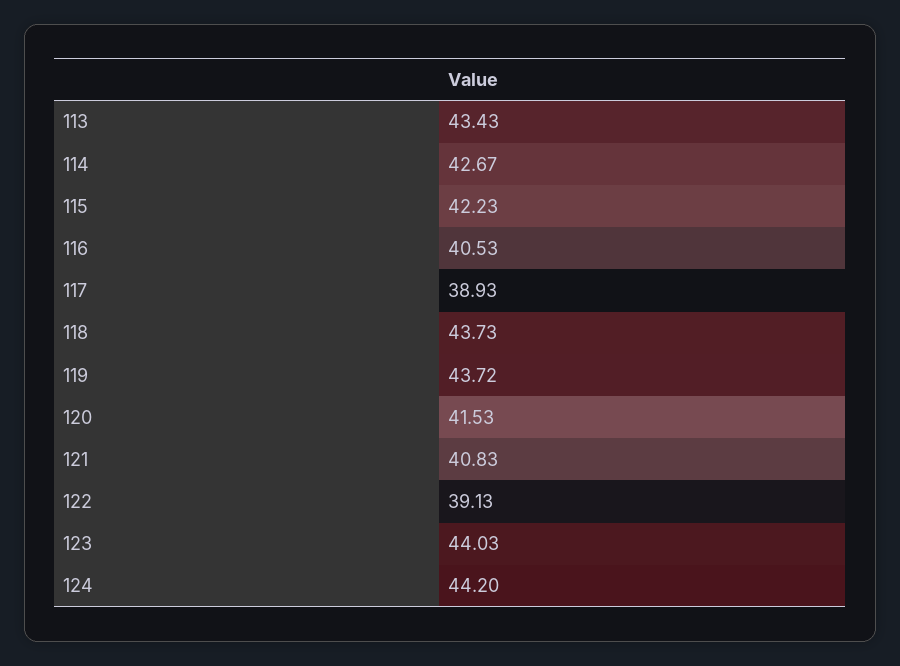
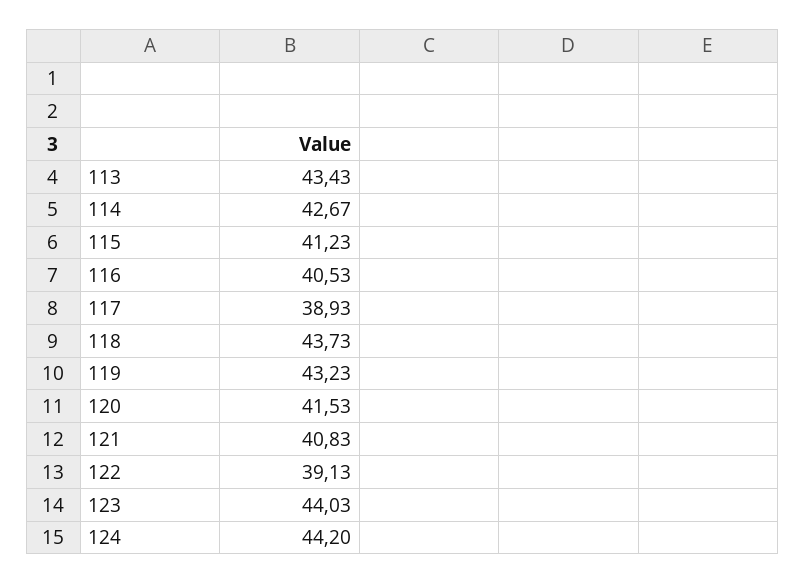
115: 42.23 -> 41.23
119: 43.72 -> 43.23

